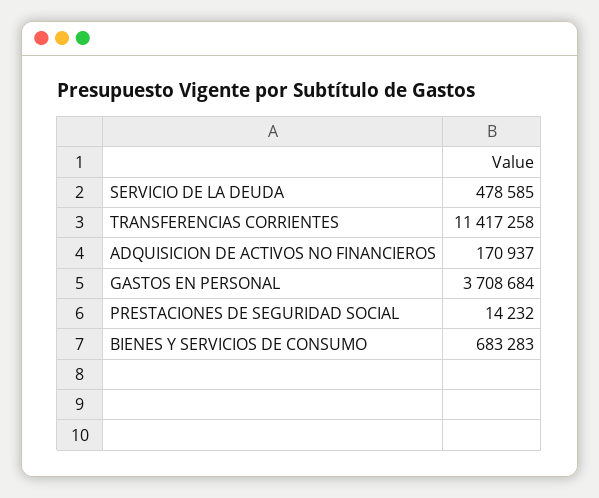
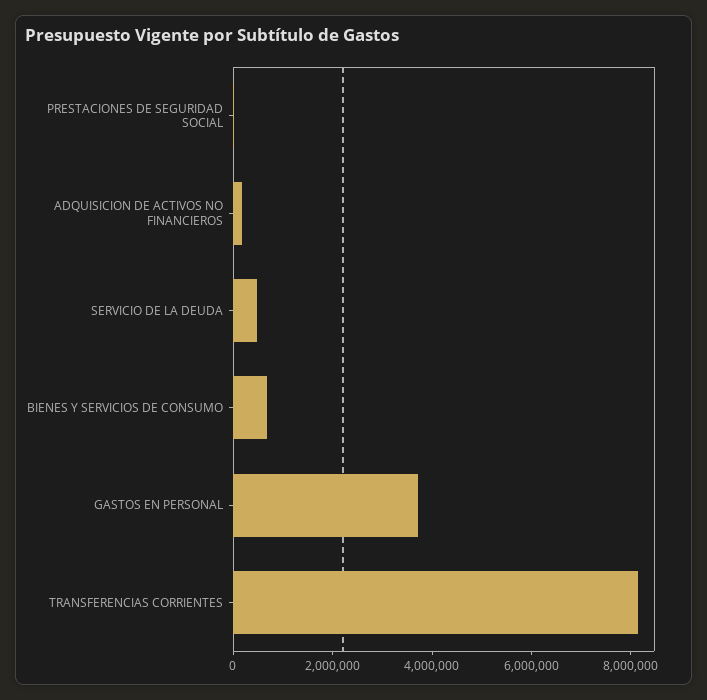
TRANSFERENCIAS CORRIENTES: 11417258 -> 8000000

